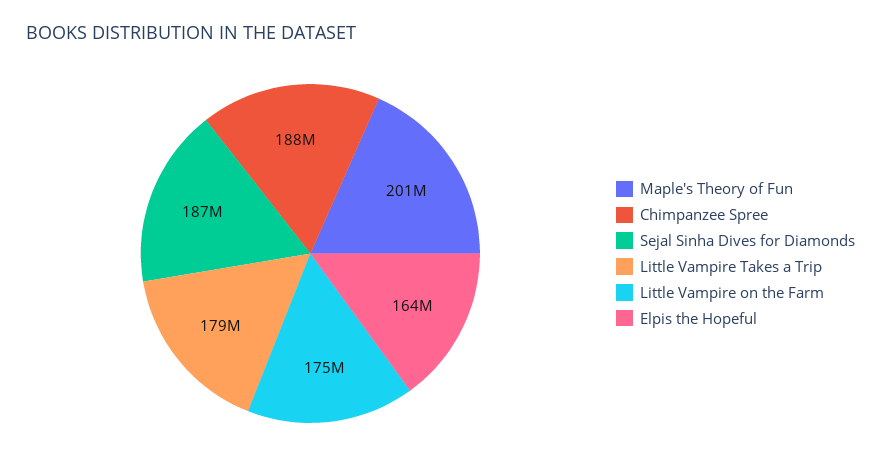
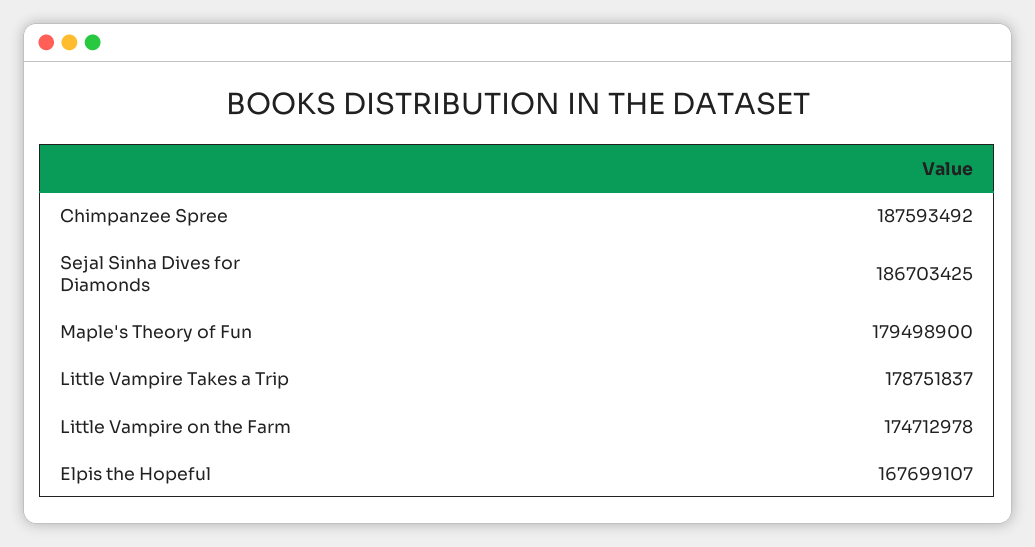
Maple's Theory of Fun: 201000000 -> 179498900
Elpis the Hopeful: 164000000 -> 167699107

